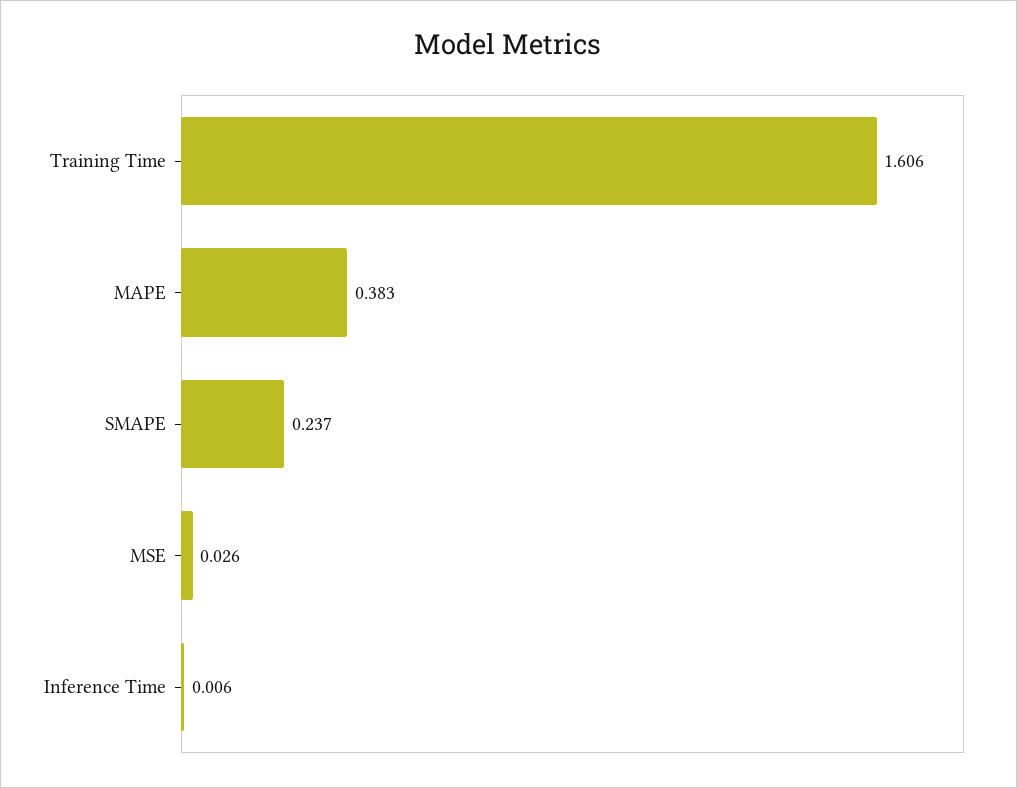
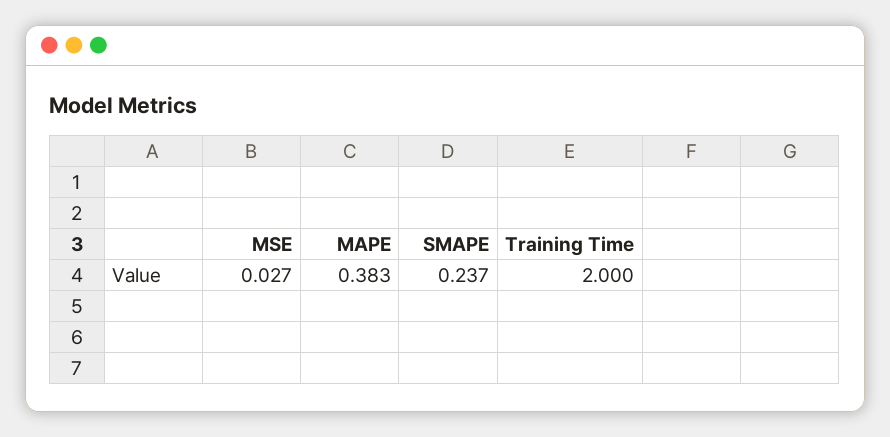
Training Time: 1.606 -> 2
MSE: 0.026 -> 0.027
Inference Time: 0.006 -> none

